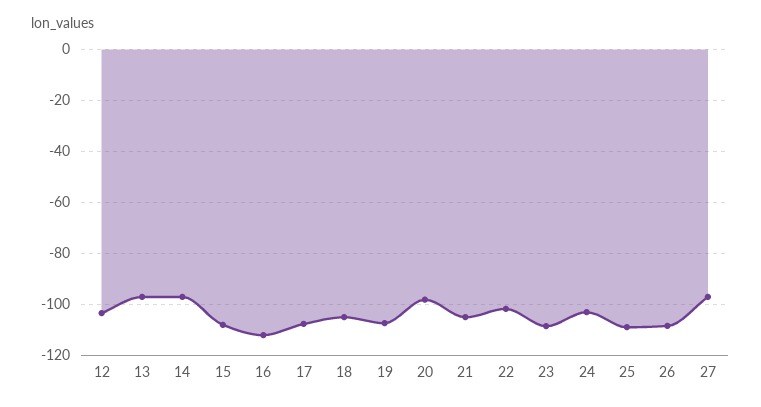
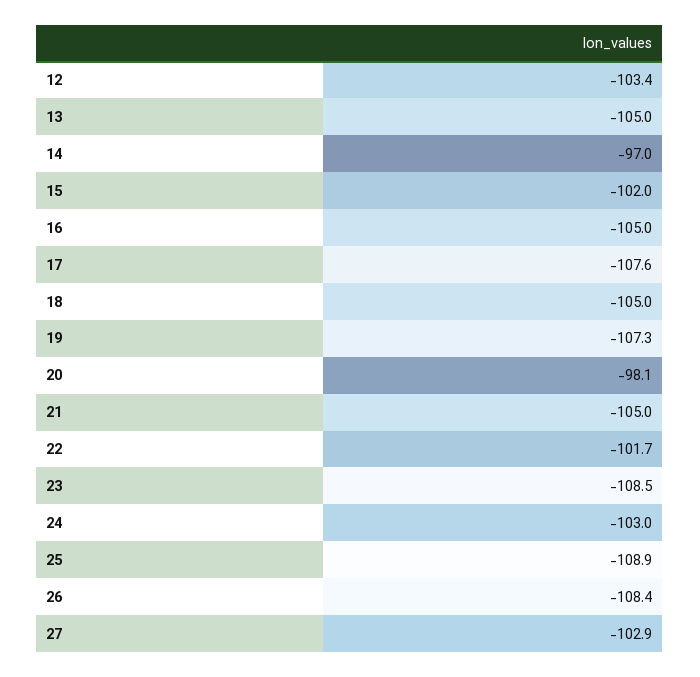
13: -97.5 -> -105
15: -107.5 -> -102
16: -112.5 -> -105
27: -97.5 -> -102.9

